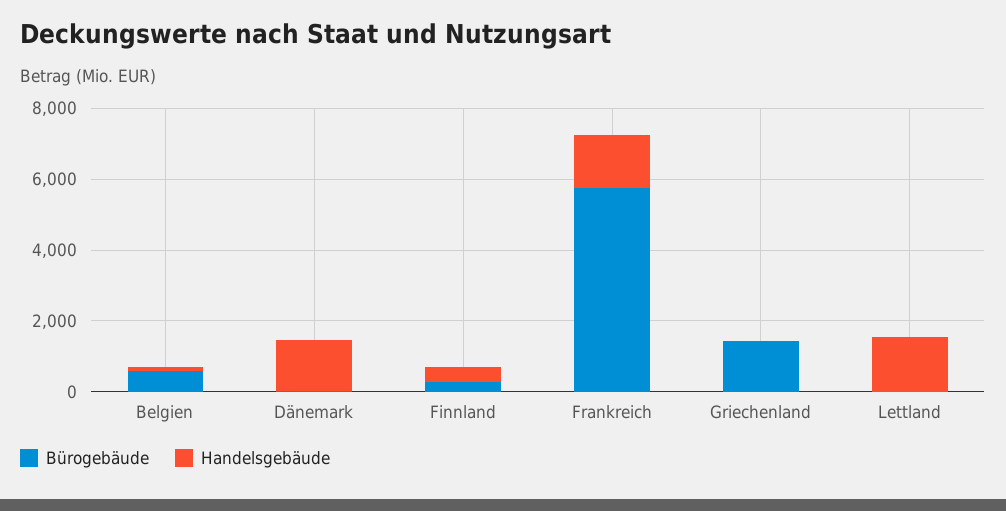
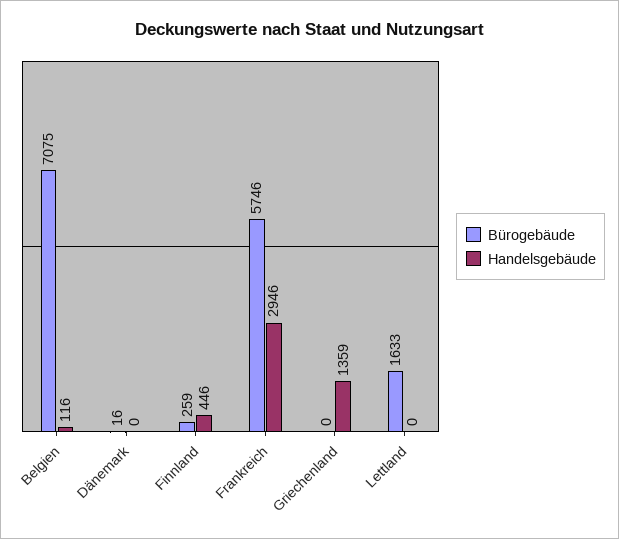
Bürogebäude, Belgien: 500 -> 7075
Handelsgebäude, Dänemark: 1500 -> 0
Handelsgebäude, Frankreich: 1500 -> 2946
Bürogebäude, Griechenland: 1500 -> 0
Handelsgebäude, Griechenland: 0 -> 1359
Bürogebäude, Lettland: 0 -> 1633
Handelsgebäude, Lettland: 1500 -> 0

